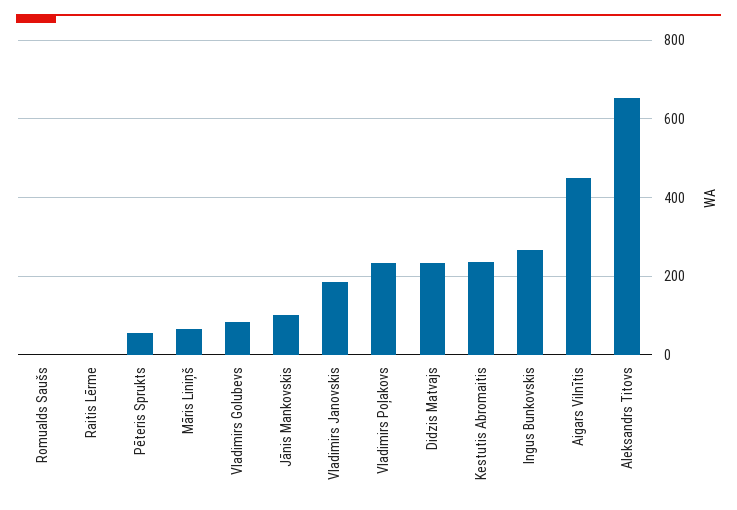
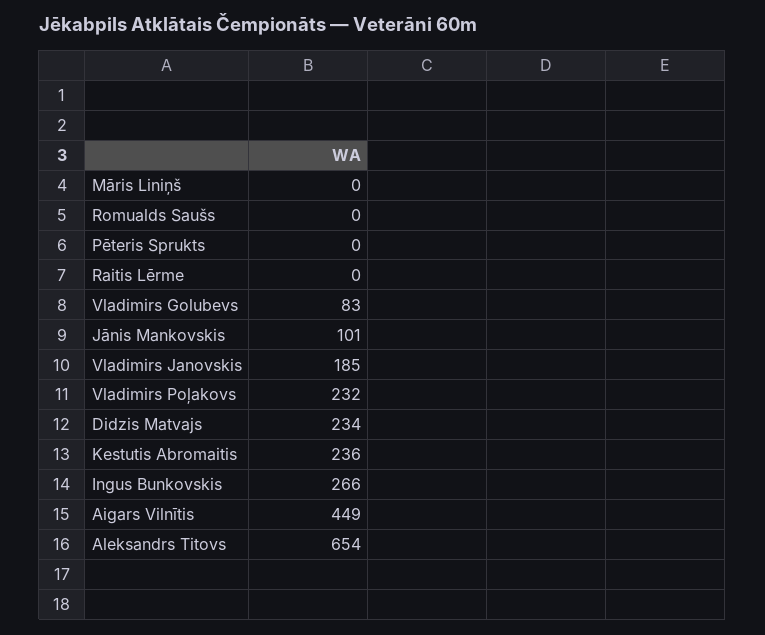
Pēteris Sprukts: 60 -> 0
Māris Liniņš: 60 -> 0

